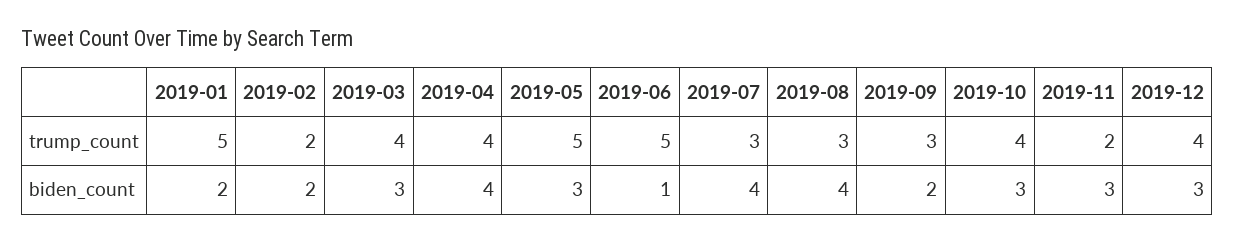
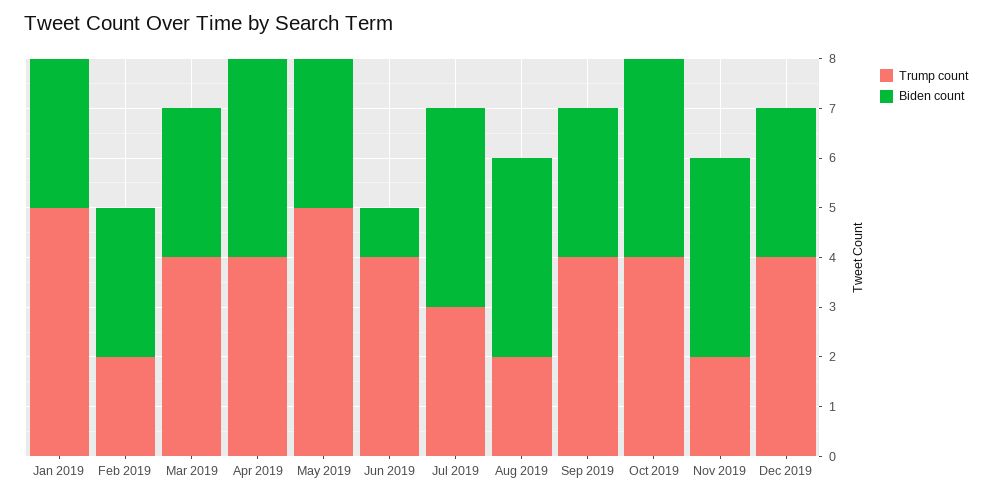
trump_count, 2019-06: 5 -> 4
trump_count, 2019-08: 3 -> 2
trump_count, 2019-09: 3 -> 4
biden_count, 2019-01: 2 -> 3
biden_count, 2019-02: 2 -> 3
biden_count, 2019-09: 2 -> 3
biden_count, 2019-10: 3 -> 4
biden_count, 2019-11: 3 -> 4

